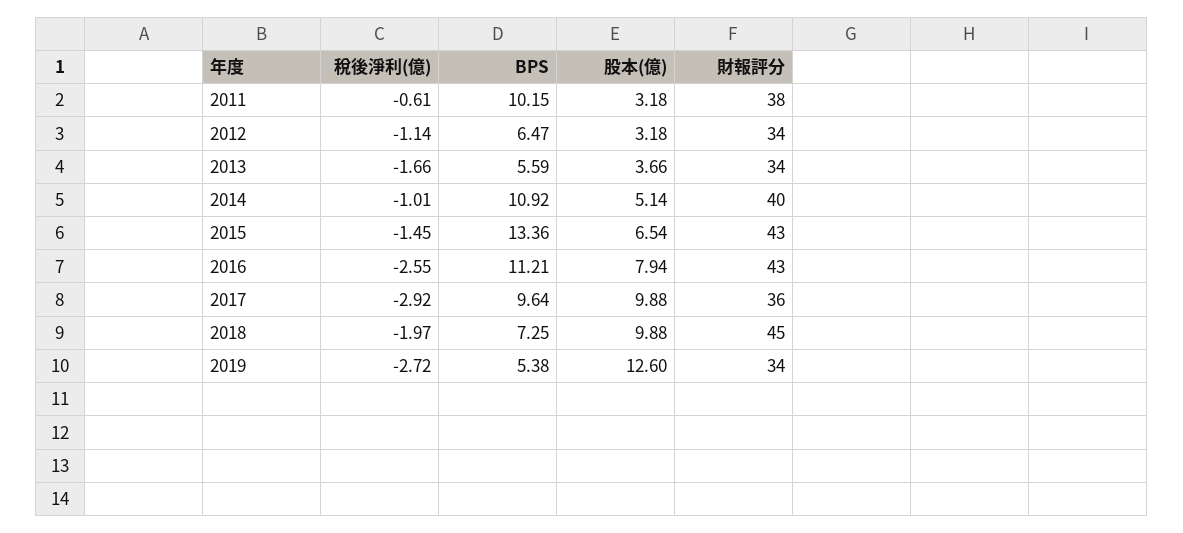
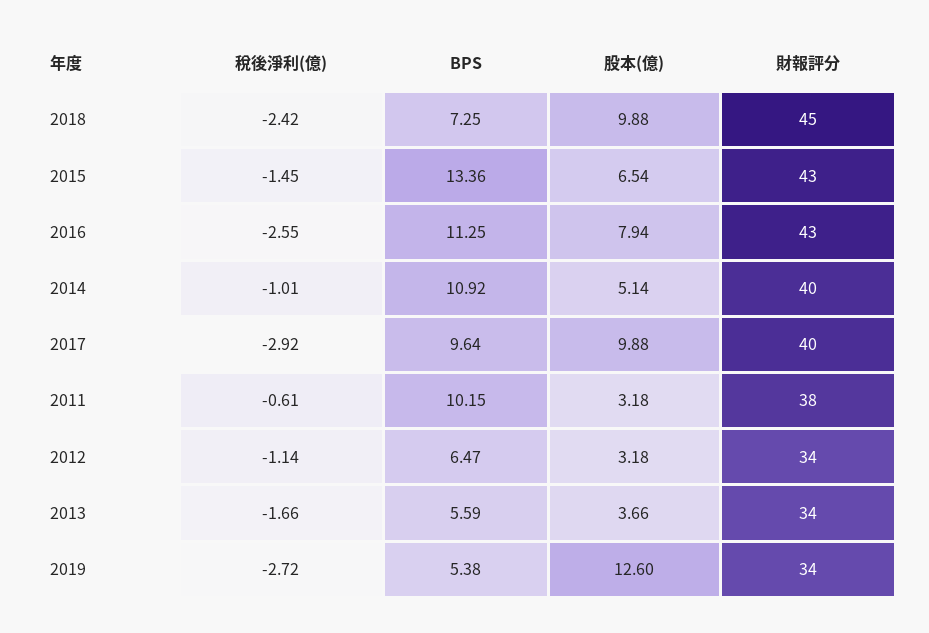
BPS, 2016: 11.21 -> 11.25
財報評分, 2017: 36 -> 40
稅後淨利(億), 2018: -1.97 -> -2.42

